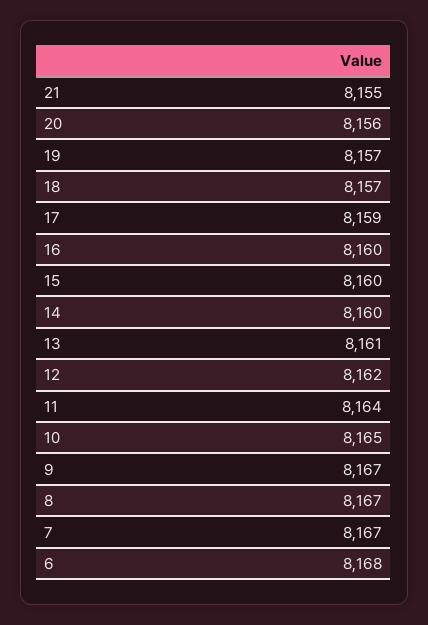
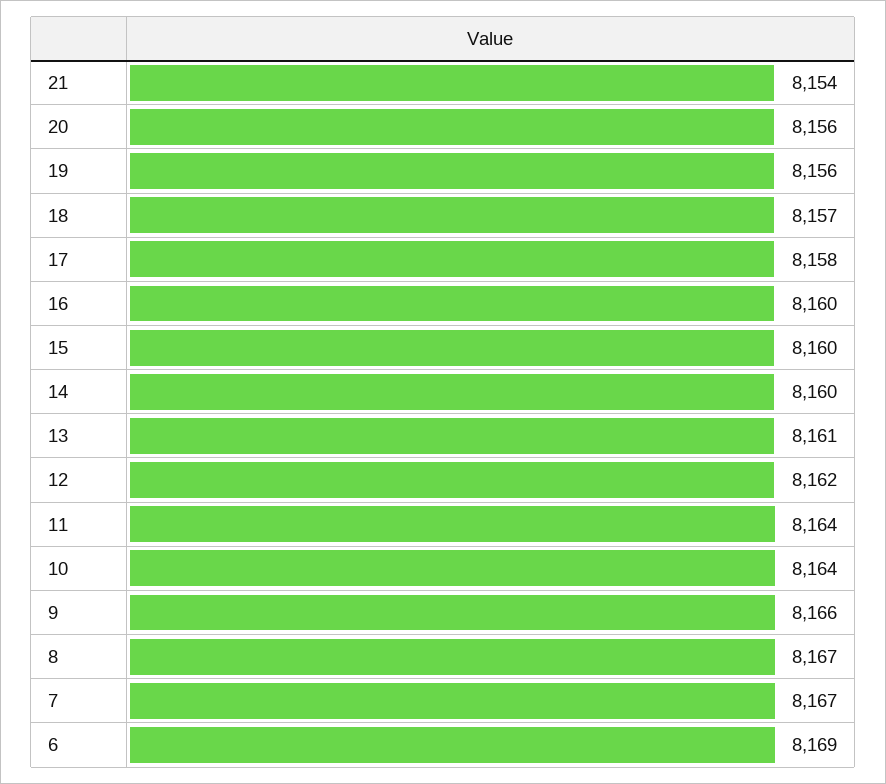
21: 8155 -> 8154
19: 8157 -> 8156
17: 8159 -> 8158
10: 8165 -> 8164
9: 8167 -> 8166
6: 8168 -> 8169

